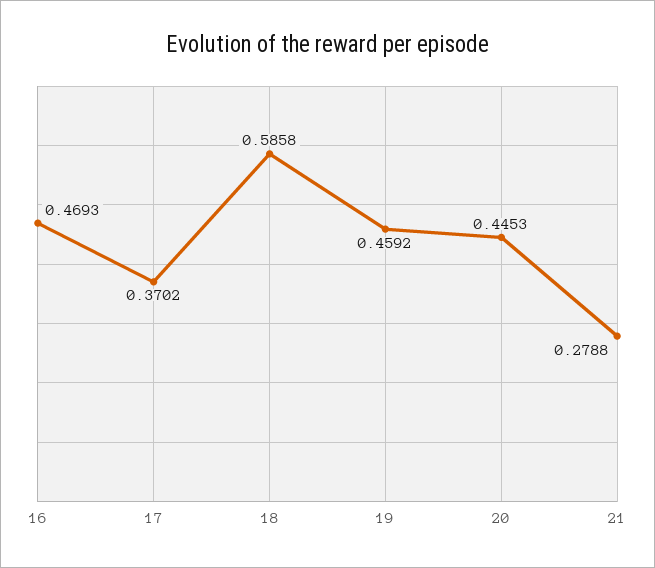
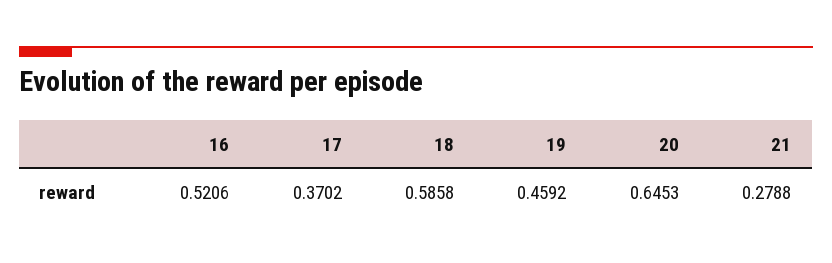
16: 0.4693 -> 0.5206
20: 0.4453 -> 0.6453

